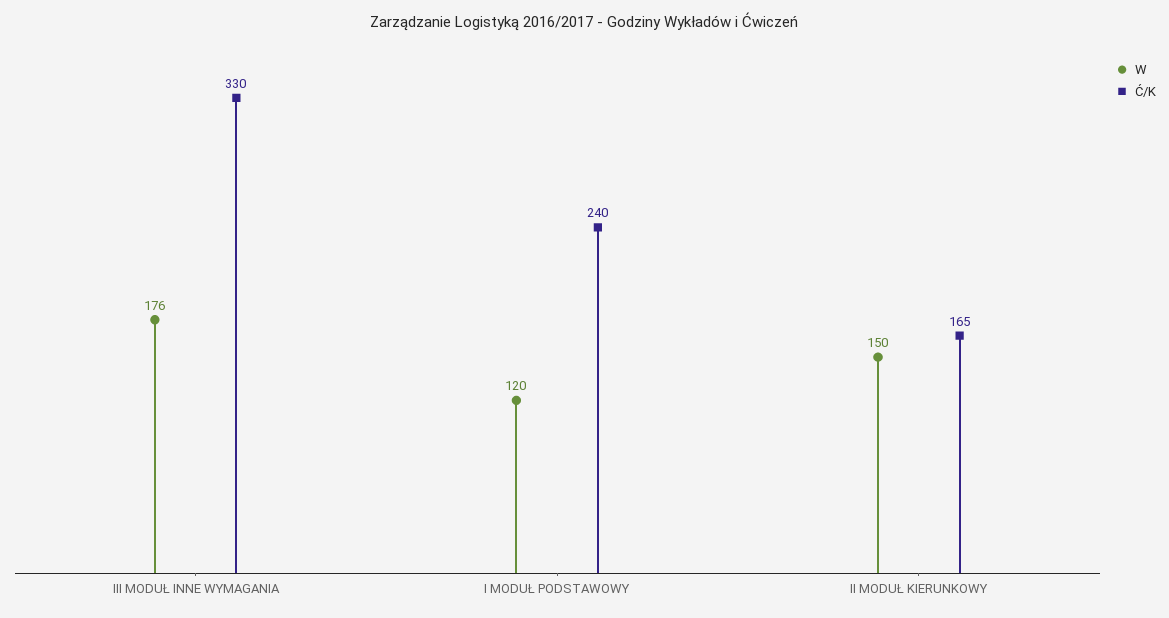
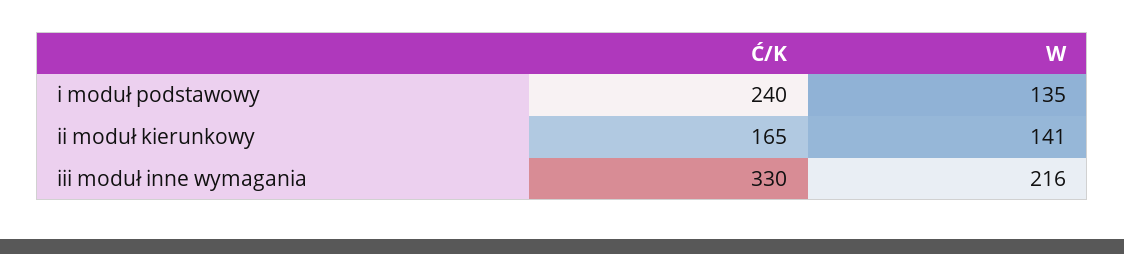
W, III MODUŁ INNE WYMAGANIA: 176 -> 216
W, I MODUŁ PODSTAWOWY: 120 -> 135
W, II MODUŁ KIERUNKOWY: 150 -> 141

